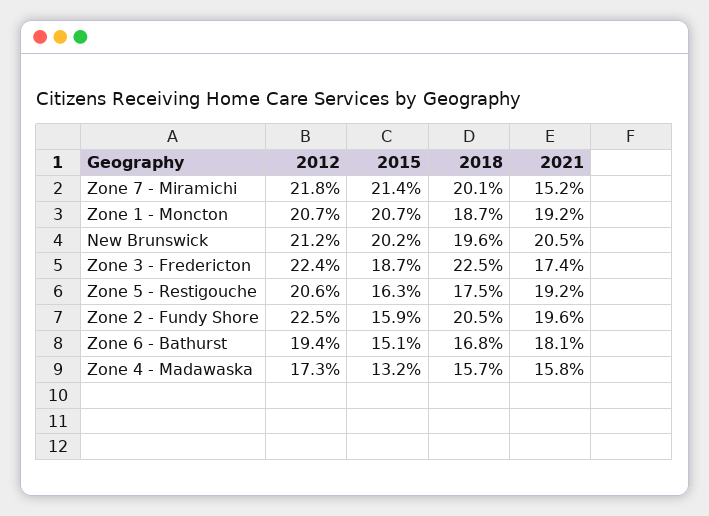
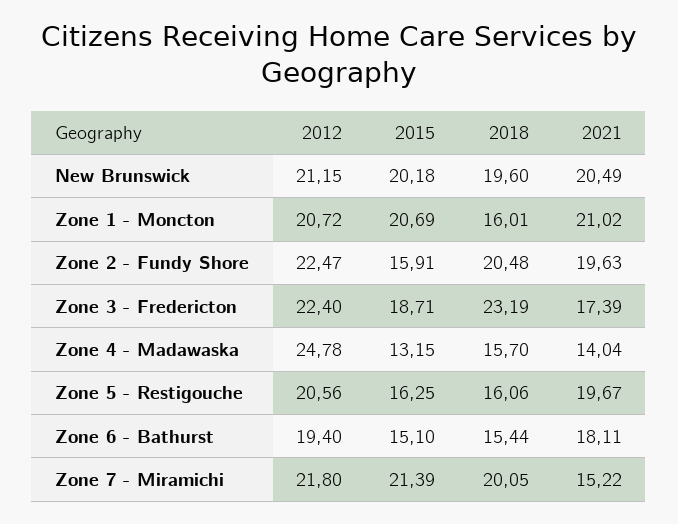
2018, Zone 1 - Moncton: 18.7 -> 16.01
2021, Zone 1 - Moncton: 19.2 -> 21.02
2018, Zone 3 - Fredericton: 22.5 -> 23.19
2018, Zone 5 - Restigouche: 17.5 -> 16.06
2021, Zone 5 - Restigouche: 19.2 -> 19.67
2018, Zone 6 - Bathurst: 16.8 -> 15.44
2012, Zone 4 - Madawaska: 17.3 -> 24.78
2021, Zone 4 - Madawaska: 15.8 -> 14.04

